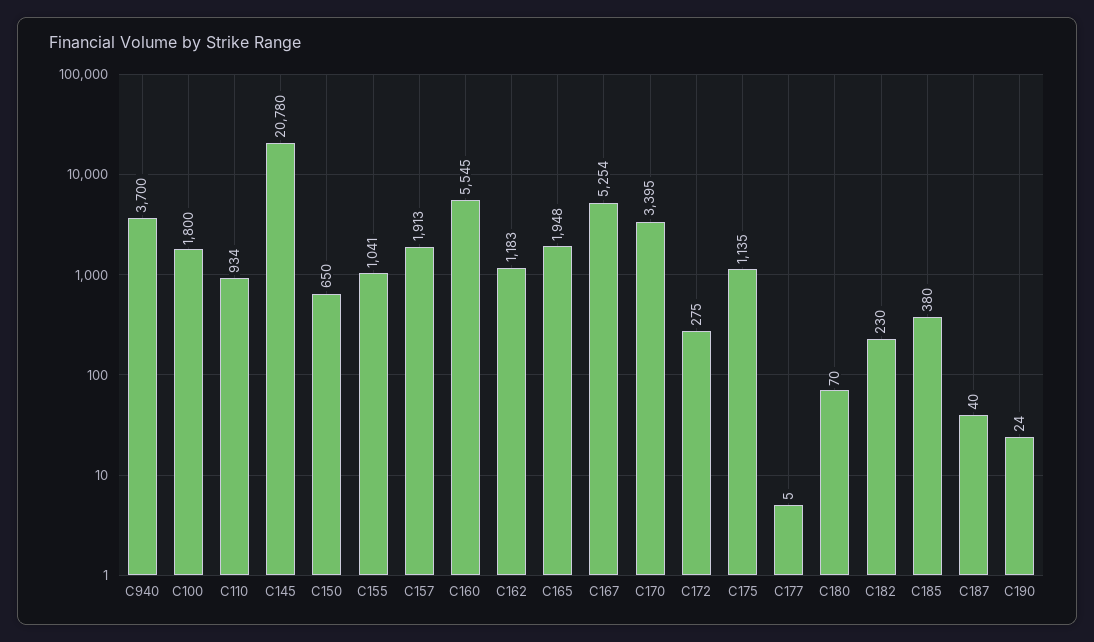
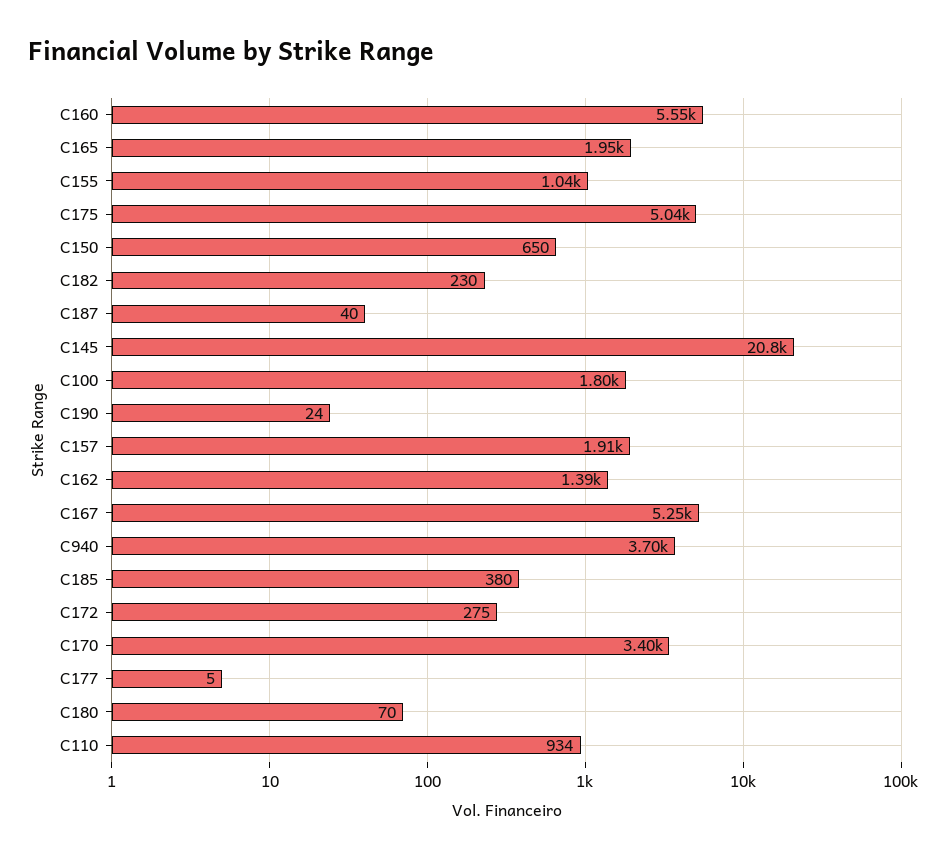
C162: 1183 -> 1390
C175: 1135 -> 5040

